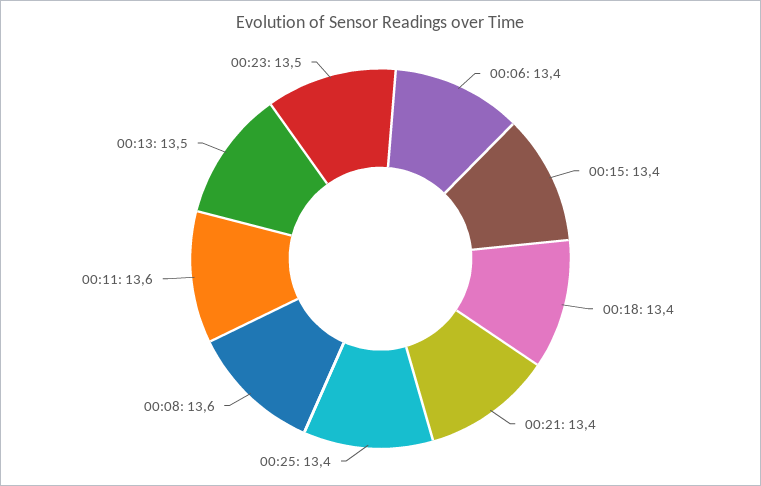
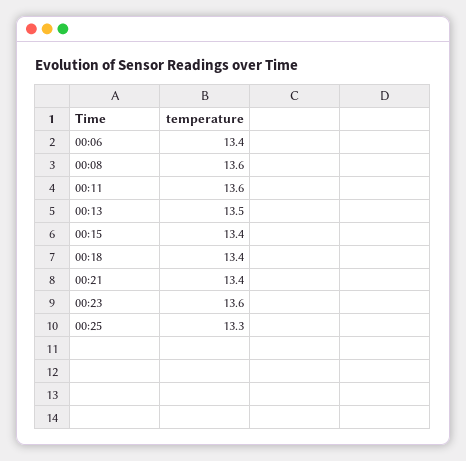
00:25: 13.4 -> 13.3
00:23: 13.5 -> 13.6

